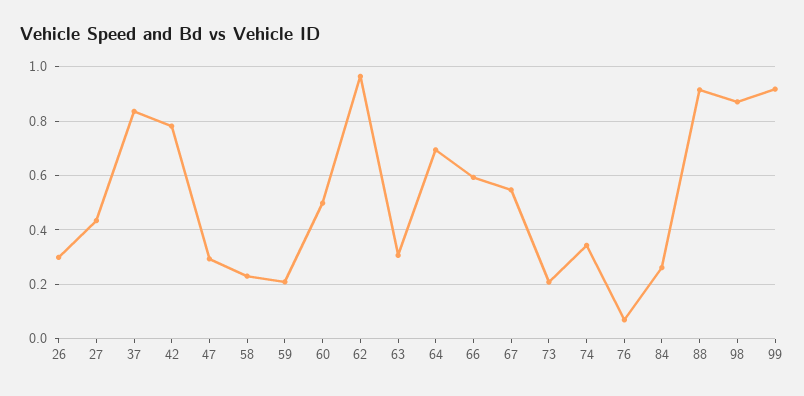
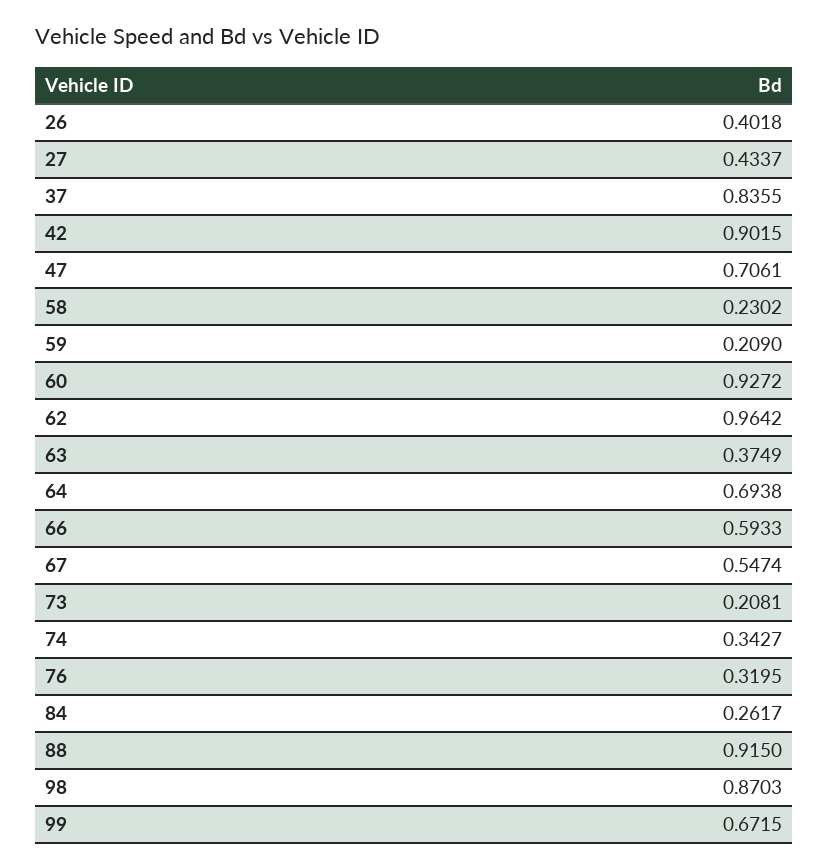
26: 0.3 -> 0.4018
42: 0.775 -> 0.9015
47: 0.3 -> 0.7061
60: 0.5 -> 0.9272
63: 0.3 -> 0.3749
76: 0.075 -> 0.3195
99: 0.925 -> 0.6715

